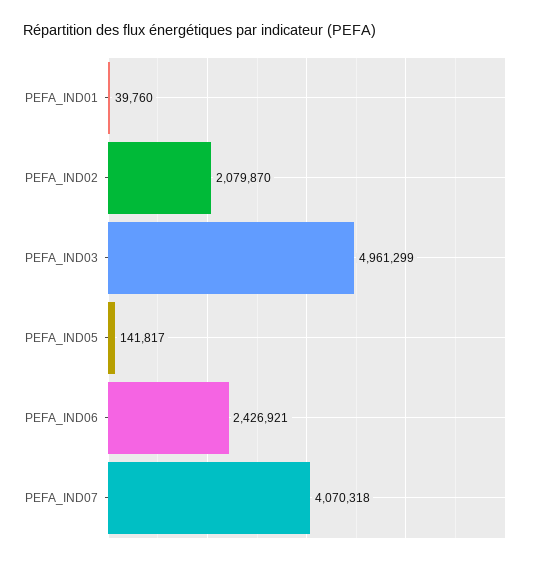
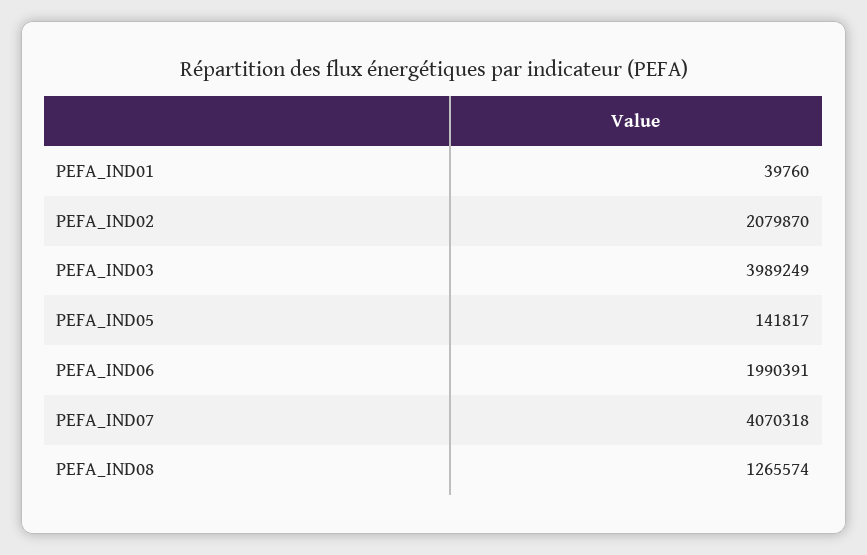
PEFA_IND03: 4961299 -> 3989249
PEFA_IND06: 2426921 -> 1990391
PEFA_IND08: none -> 1265574

